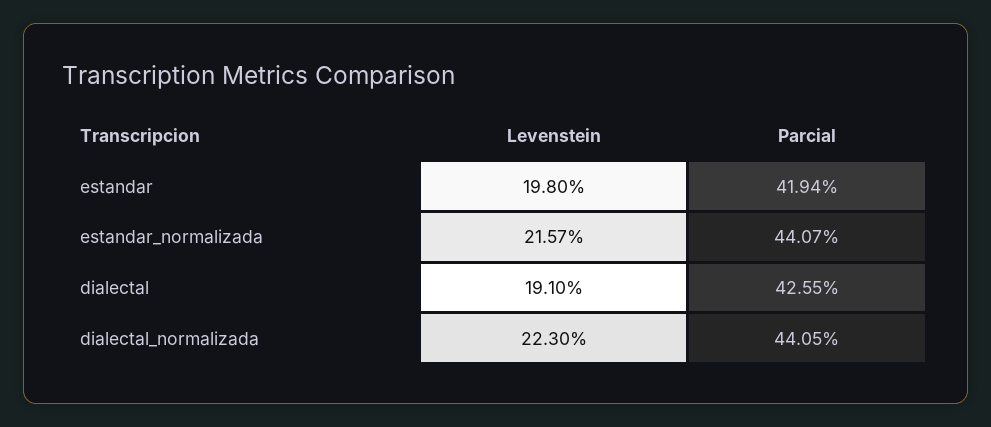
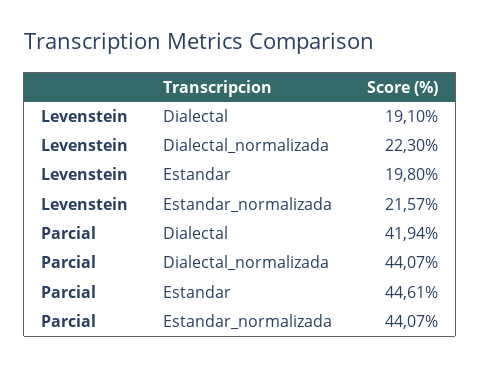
Parcial, estandar: 41.94 -> 44.61
Parcial, dialectal: 42.55 -> 41.94
Parcial, dialectal_normalizada: 44.05 -> 44.07

